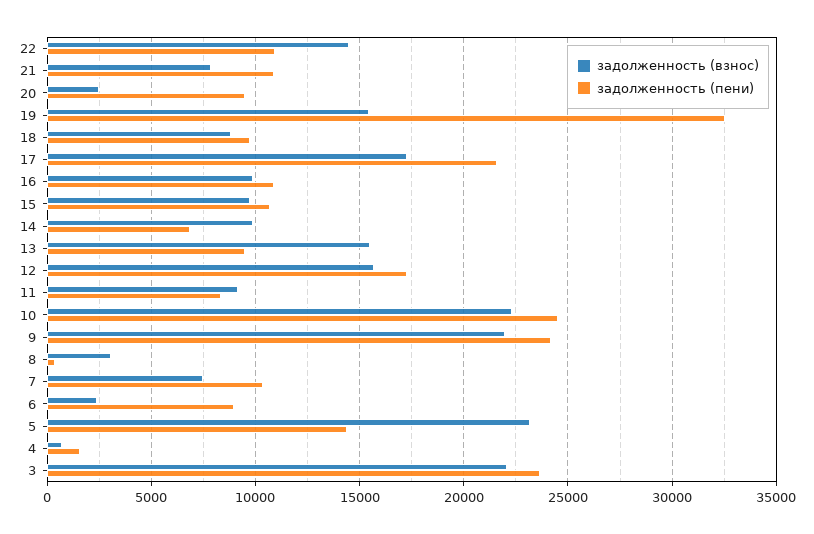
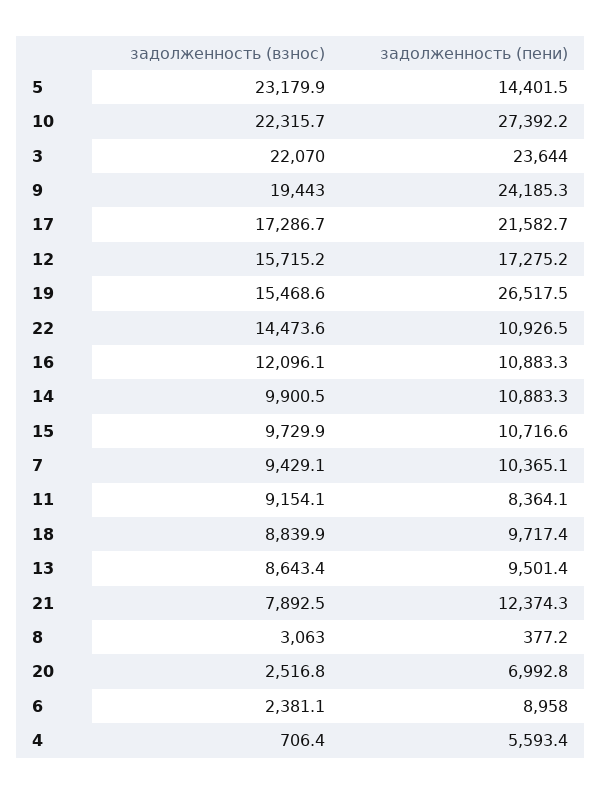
задолженность (пени), 21: 11000 -> 12374.3
задолженность (пени), 20: 9500 -> 6992.8
задолженность (пени), 19: 32500 -> 26517.5
задолженность (взнос), 16: 10000 -> 12096.1
задолженность (пени), 14: 7000 -> 10883.3
задолженность (взнос), 13: 15500 -> 8643.4
задолженность (пени), 10: 24500 -> 27392.2
задолженность (взнос), 9: 22000 -> 19443
задолженность (взнос), 7: 7500 -> 9429.1
задолженность (пени), 4: 1500 -> 5593.4

